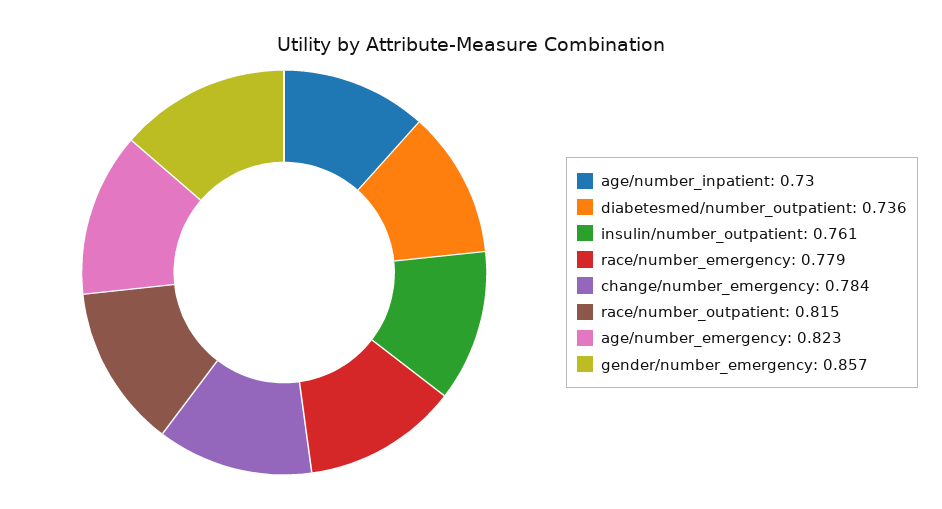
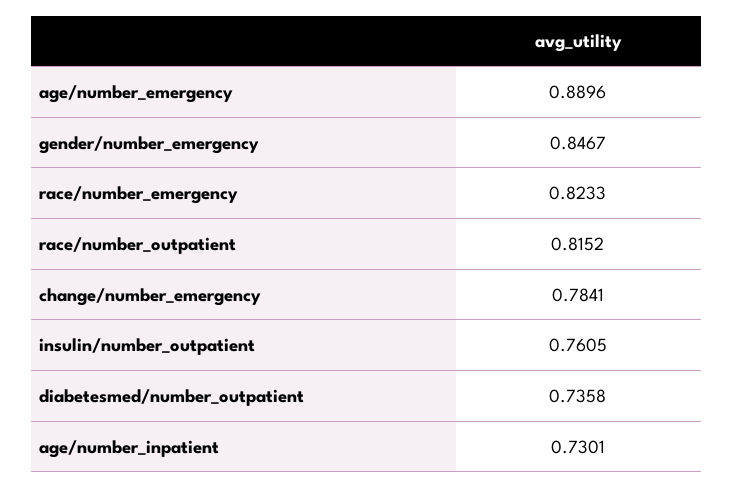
race/number_emergency: 0.779 -> 0.8233
age/number_emergency: 0.823 -> 0.8896
gender/number_emergency: 0.857 -> 0.8467

